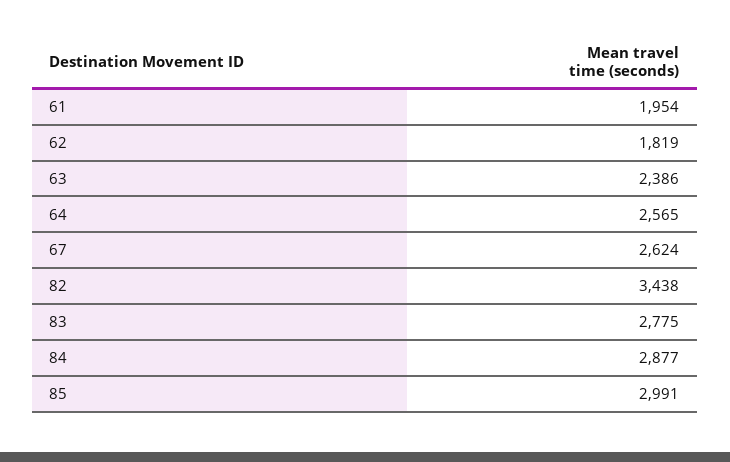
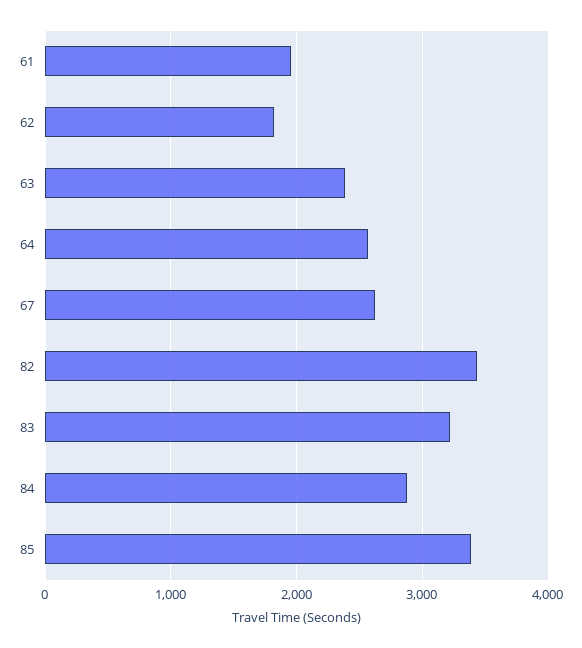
83: 2775 -> 3200
85: 2991 -> 3400

